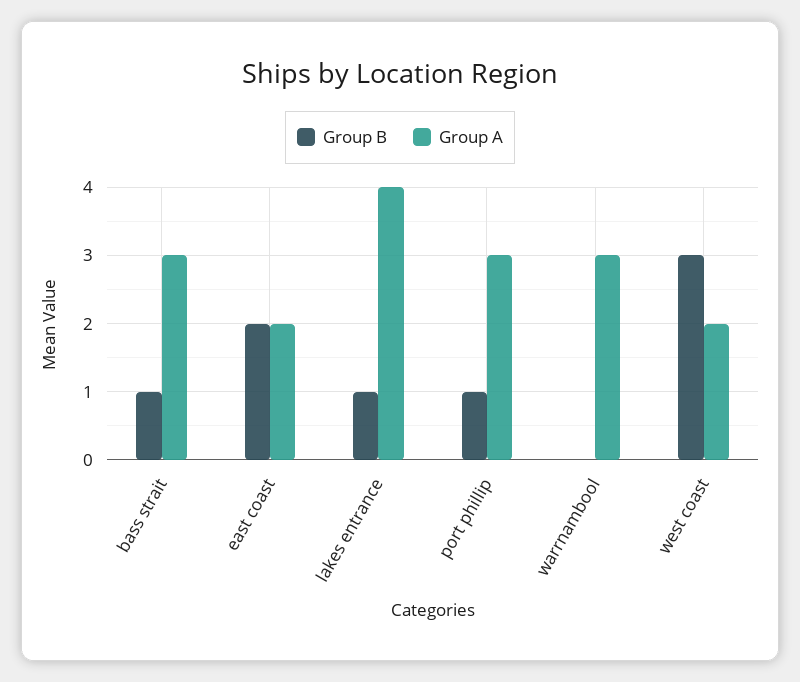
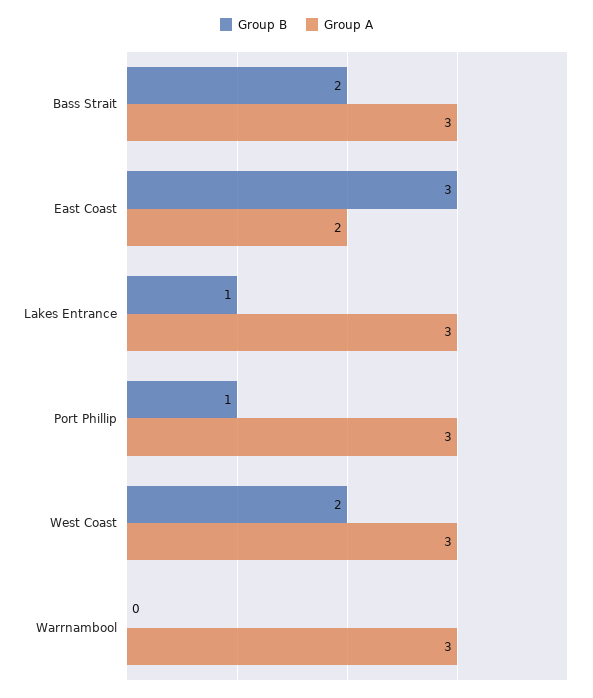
Group B, bass strait: 1 -> 2
Group B, east coast: 2 -> 3
Group A, lakes entrance: 4 -> 3
Group B, west coast: 3 -> 2
Group A, west coast: 2 -> 3

